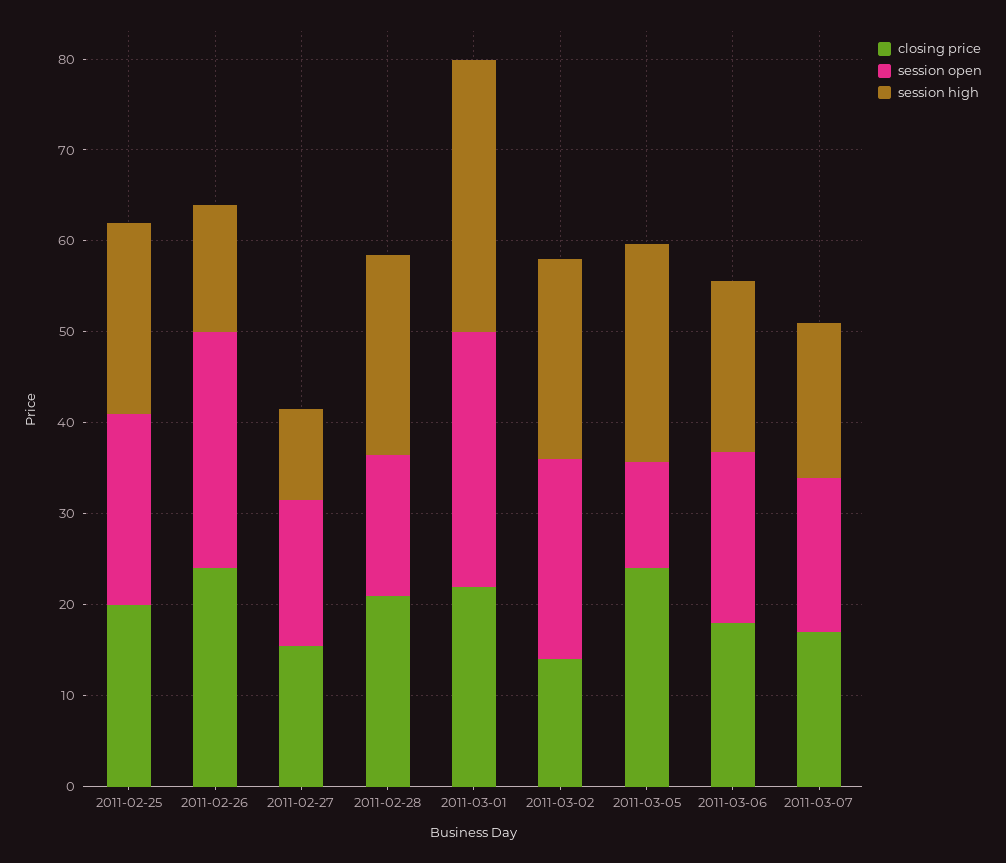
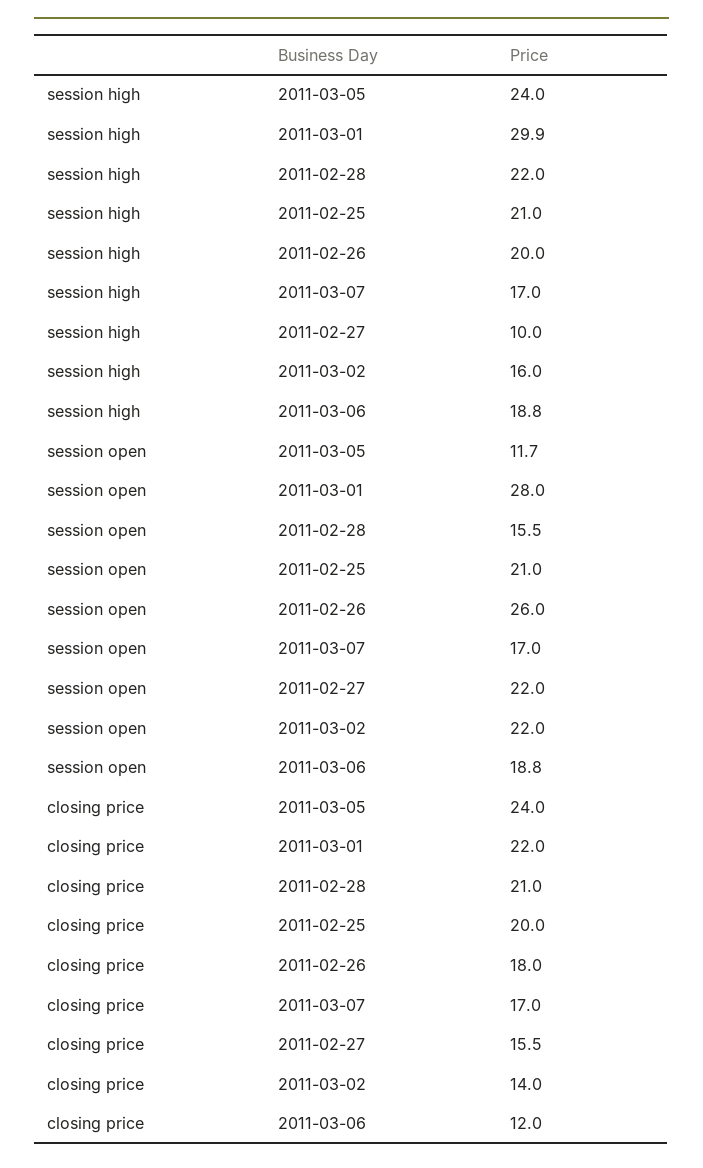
closing price, 2011-02-26: 24 -> 18
session high, 2011-02-26: 14 -> 20
session open, 2011-02-27: 16 -> 22
session high, 2011-03-02: 22 -> 16
closing price, 2011-03-06: 18 -> 12

